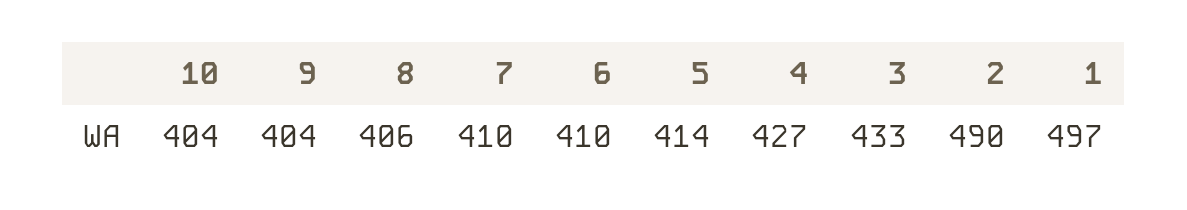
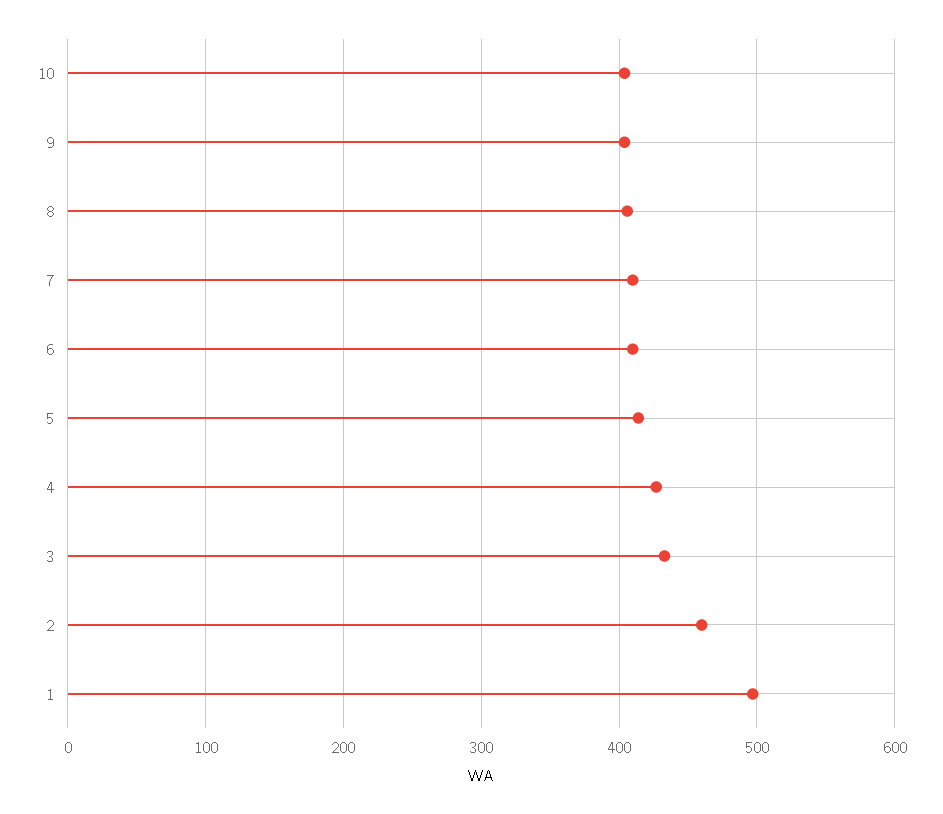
2: 490 -> 460

